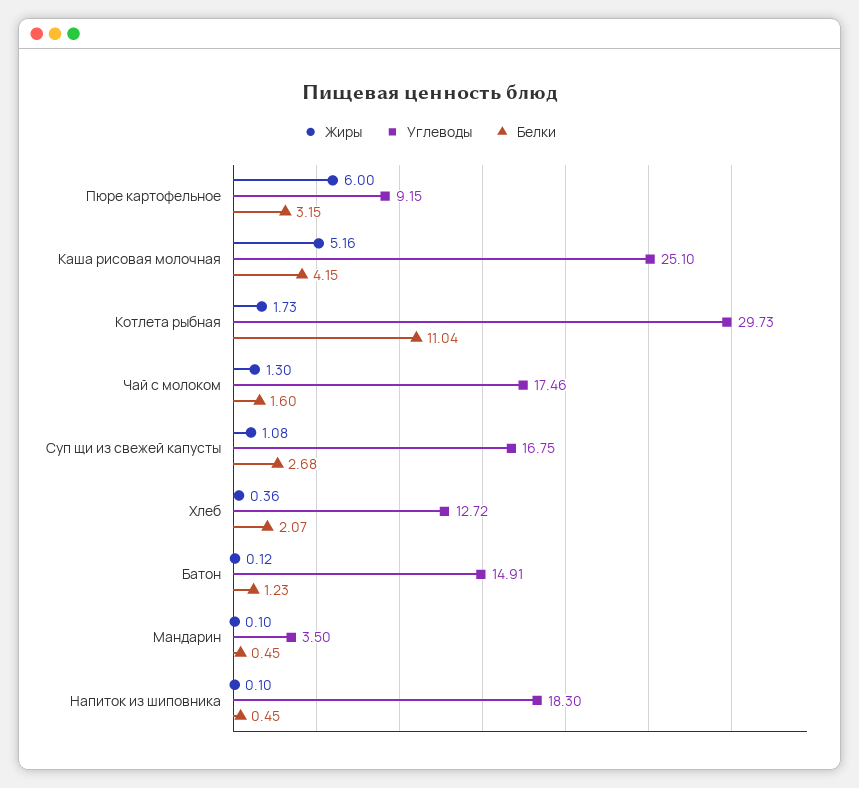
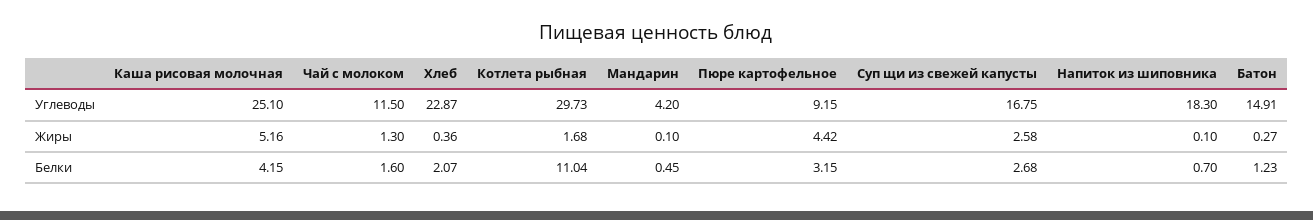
Жиры, Пюре картофельное: 6 -> 4.42
Жиры, Котлета рыбная: 1.73 -> 1.68
Углеводы, Чай с молоком: 17.46 -> 11.5
Жиры, Суп щи из свежей капусты: 1.08 -> 2.58
Углеводы, Хлеб: 12.72 -> 22.87
Жиры, Батон: 0.12 -> 0.27
Углеводы, Мандарин: 3.5 -> 4.2
Белки, Напиток из шиповника: 0.45 -> 0.7

